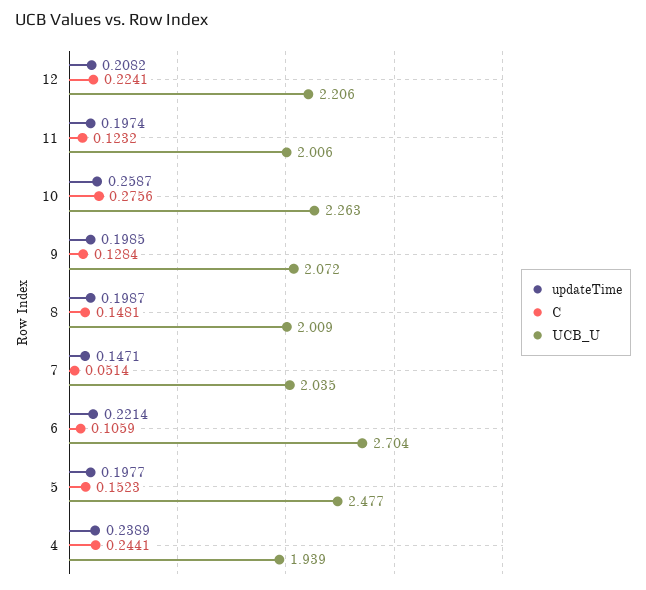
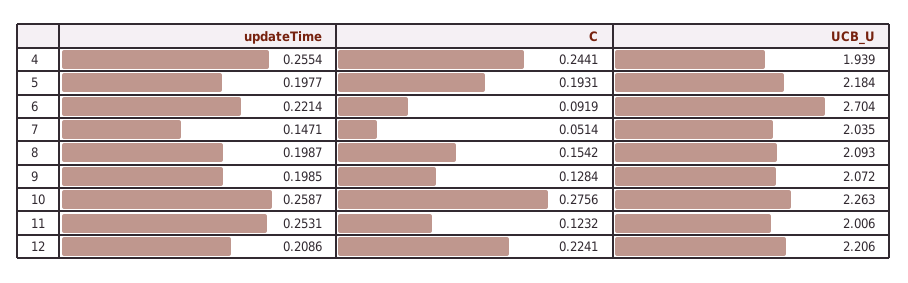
updateTime, 12: 0.2082 -> 0.2086
updateTime, 11: 0.1974 -> 0.2531
C, 8: 0.1481 -> 0.1542
UCB_U, 8: 2.009 -> 2.093
C, 6: 0.1059 -> 0.0919
C, 5: 0.1523 -> 0.1931
UCB_U, 5: 2.477 -> 2.184
updateTime, 4: 0.2389 -> 0.2554

